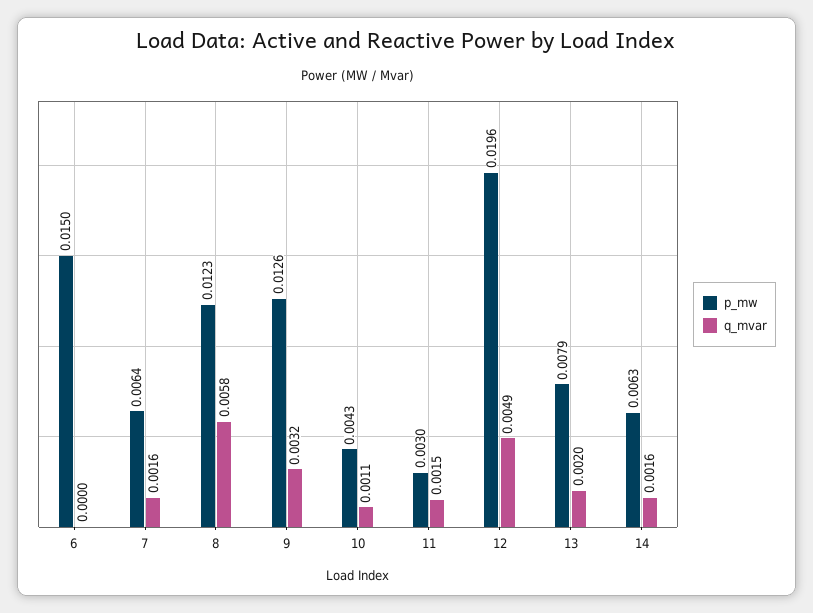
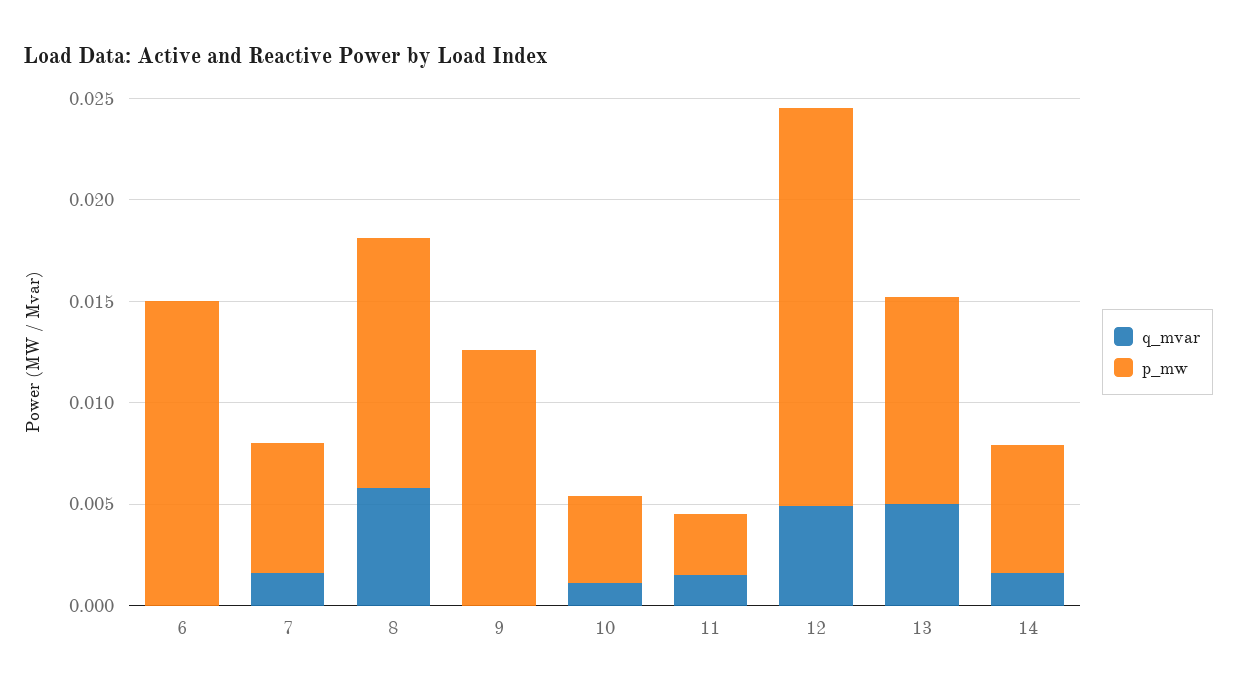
q_mvar, 9: 0.0032 -> 0
p_mw, 13: 0.0079 -> 0.01
q_mvar, 13: 0.002 -> 0.005

